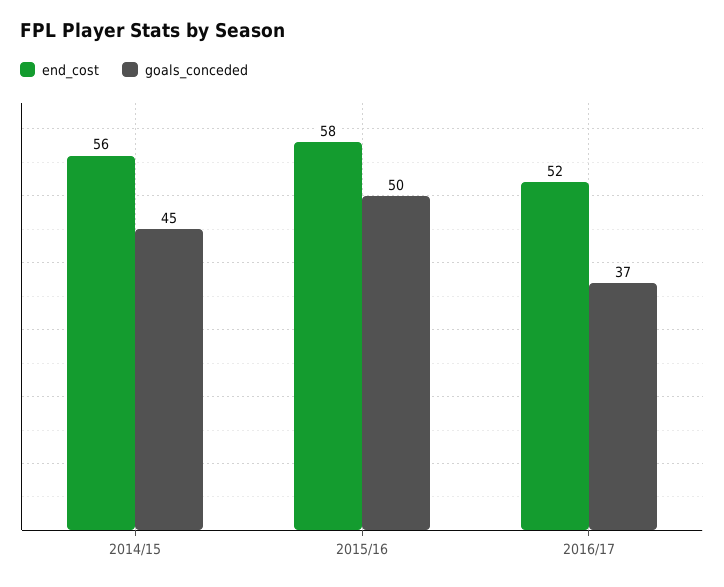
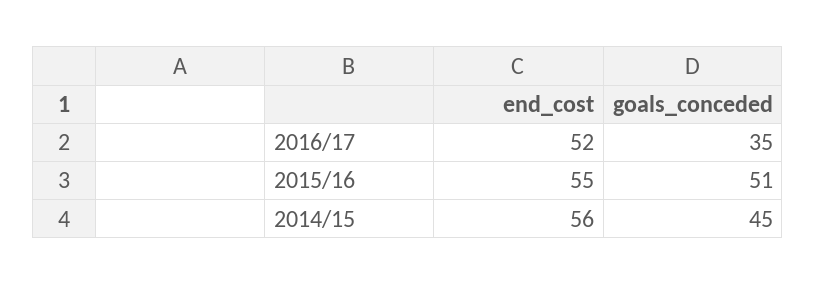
end_cost, 2015/16: 58 -> 55
goals_conceded, 2015/16: 50 -> 51
goals_conceded, 2016/17: 37 -> 35

